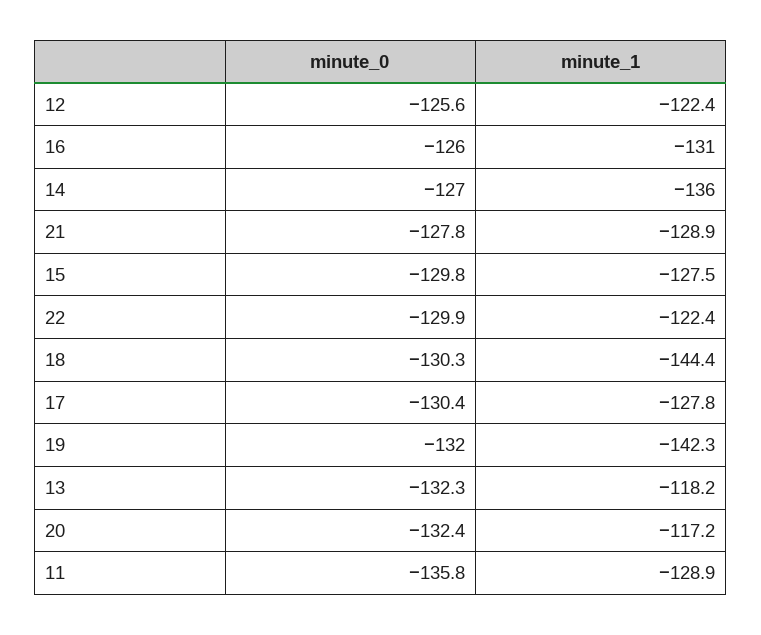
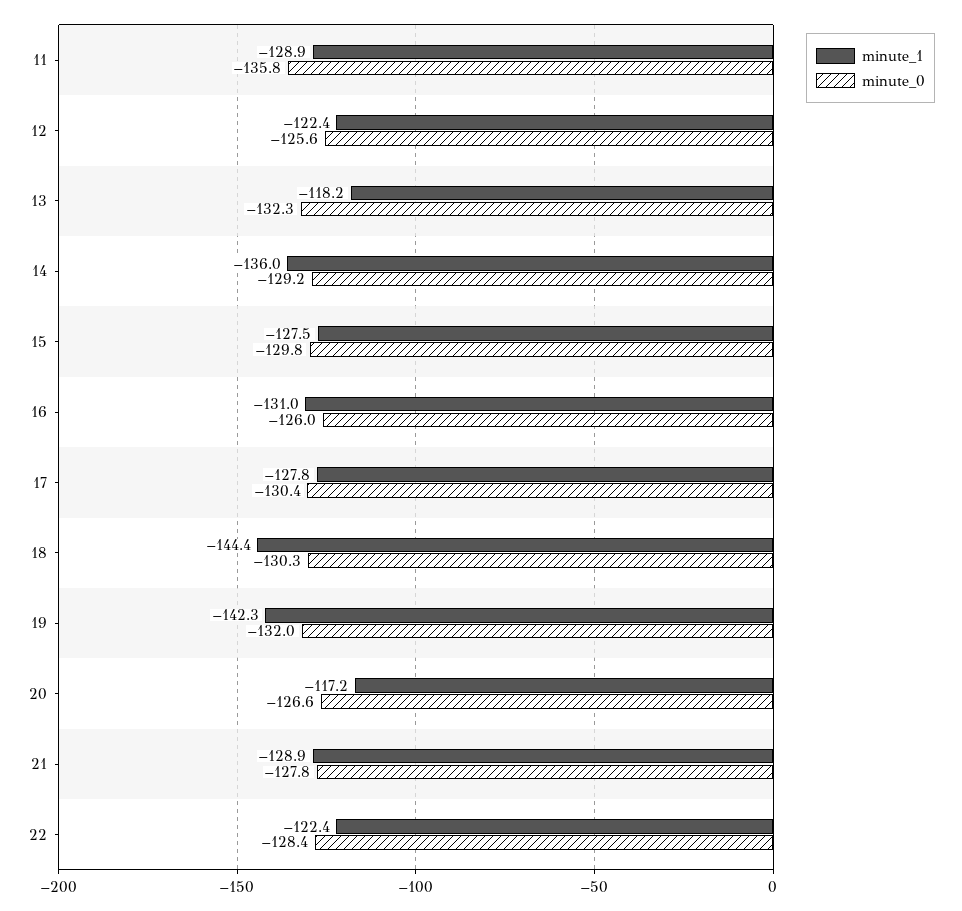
minute_0, 14: -127 -> -129.2
minute_0, 22: -129.9 -> -128.4
minute_0, 20: -132.4 -> -126.6

